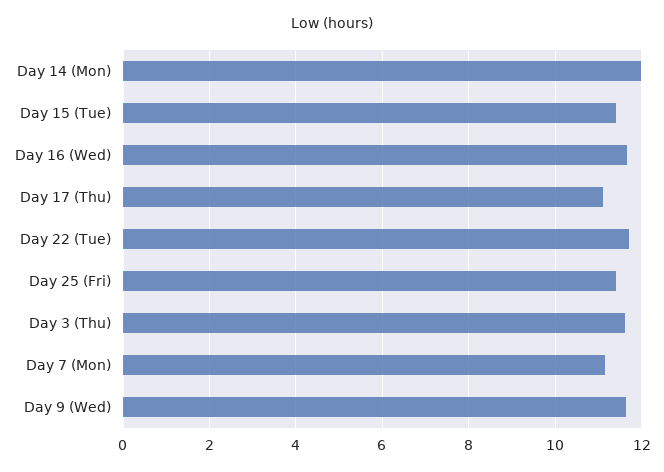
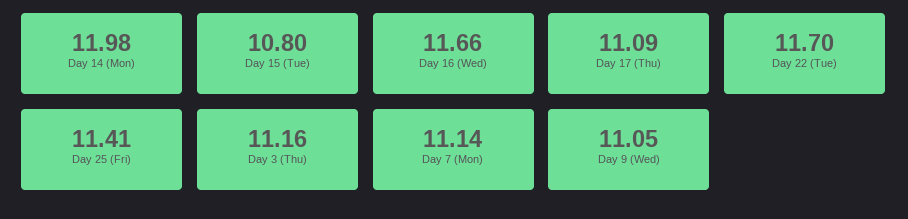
Day 15 (Tue): 11.4 -> 10.8
Day 3 (Thu): 11.6 -> 11.16
Day 9 (Wed): 11.6 -> 11.05

